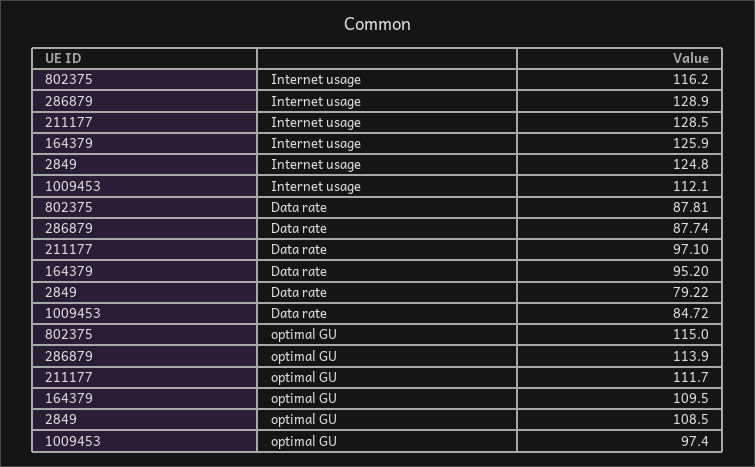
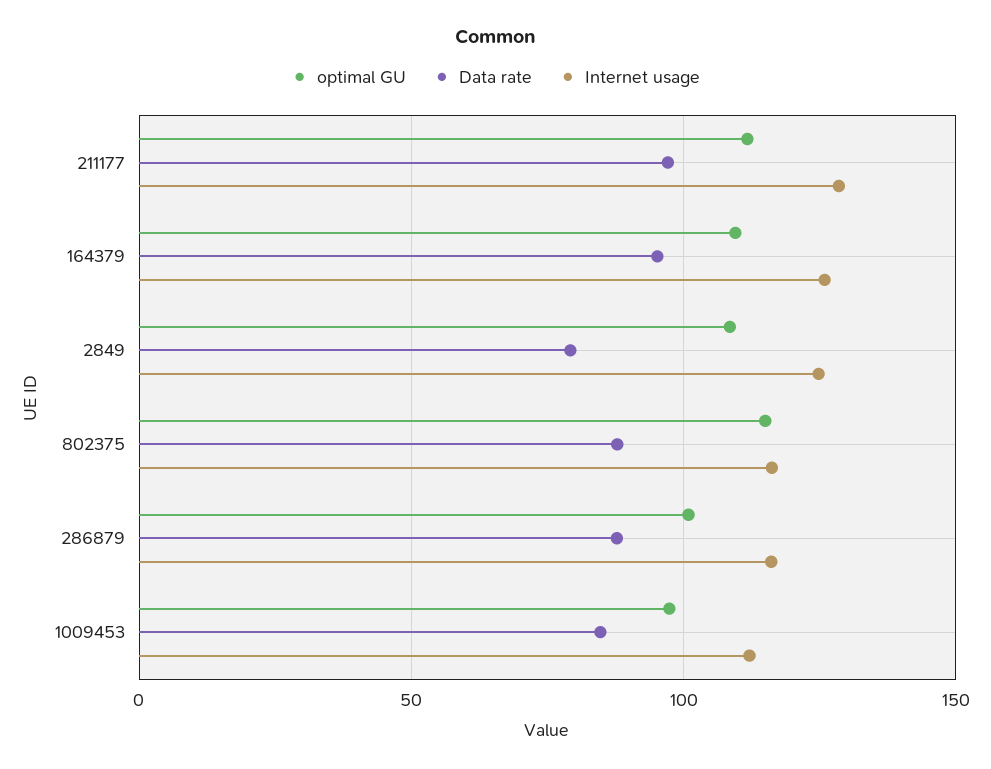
Internet usage, 286879: 128.9 -> 115
optimal GU, 286879: 113.9 -> 100

